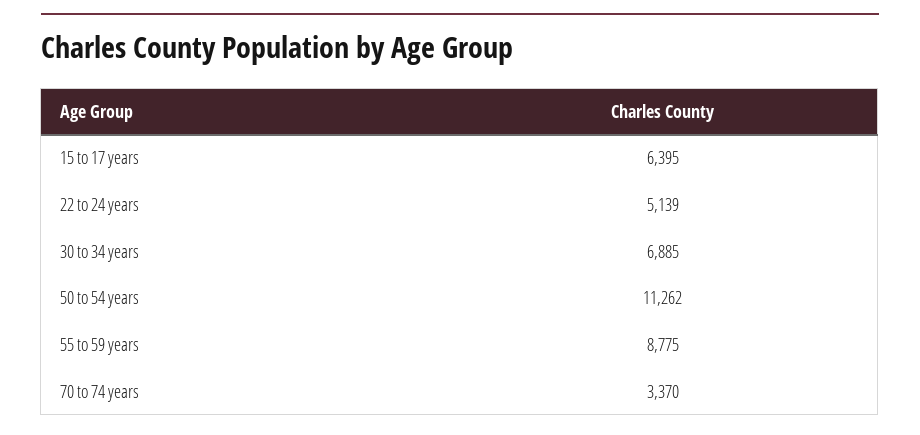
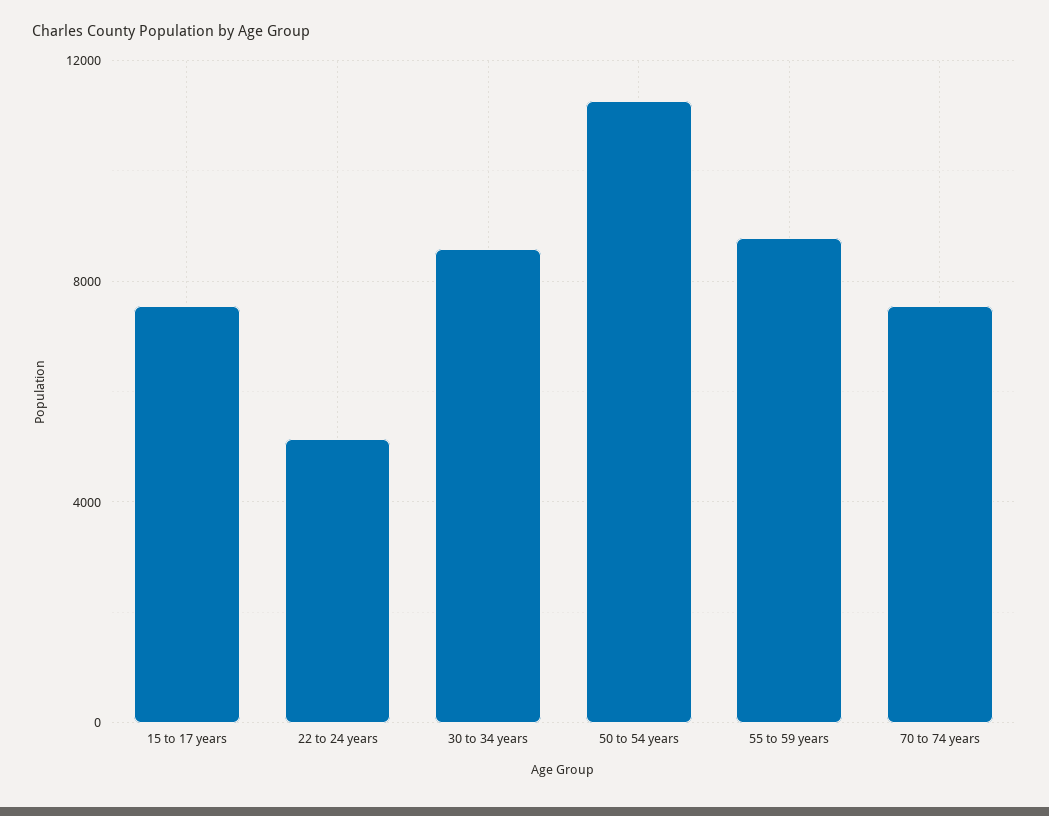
15 to 17 years: 6395 -> 7500
30 to 34 years: 6885 -> 8500
70 to 74 years: 3370 -> 7500

